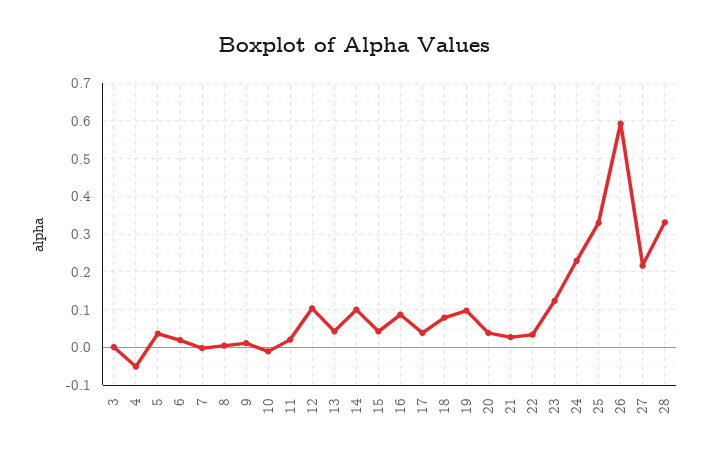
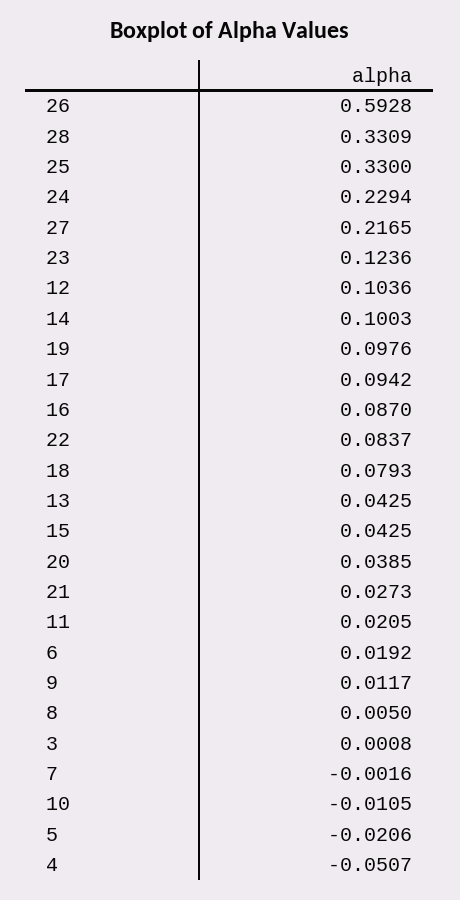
5: 0.04 -> -0.0206
17: 0.04 -> 0.0942
22: 0.04 -> 0.0837

